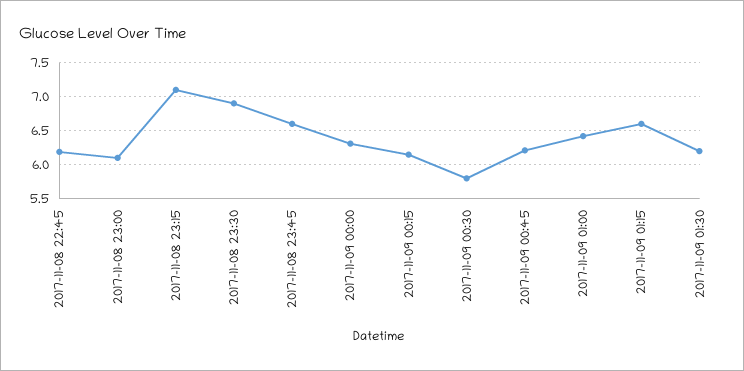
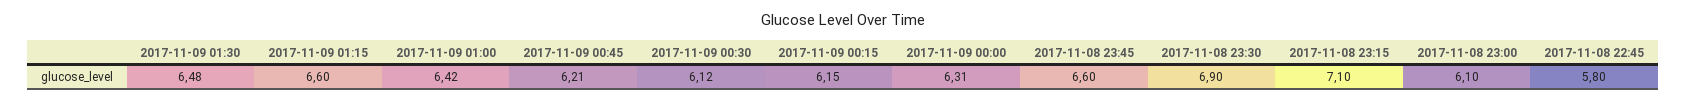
2017-11-08 22:45: 6.2 -> 5.8
2017-11-09 00:30: 5.8 -> 6.12
2017-11-09 01:30: 6.2 -> 6.48

